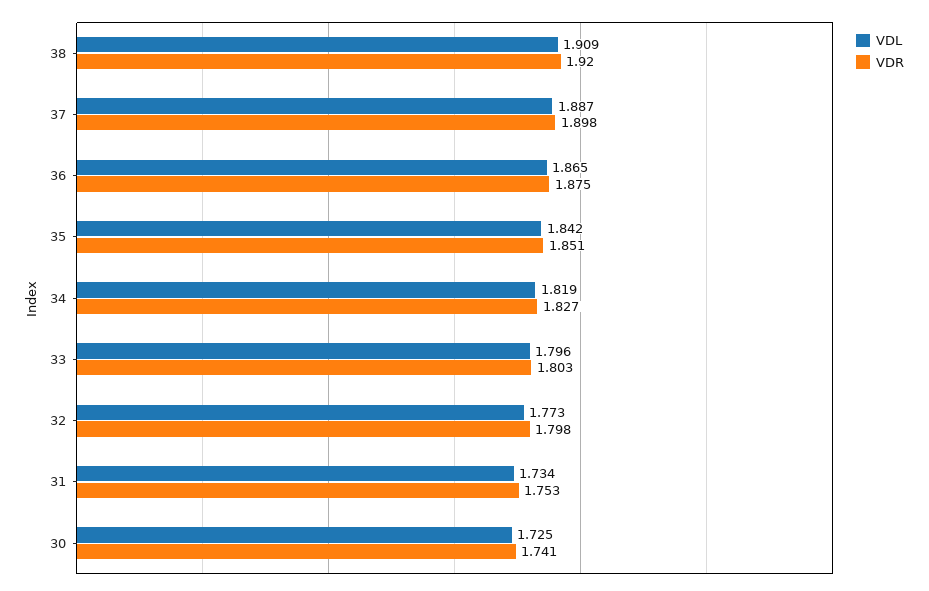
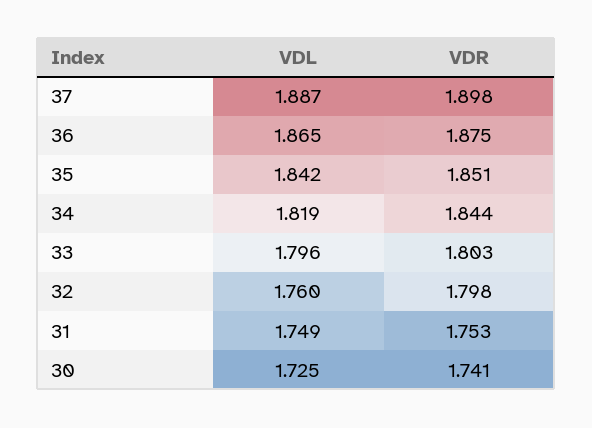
VDL, 38: 1.909 -> none
VDR, 38: 1.92 -> none
VDR, 34: 1.827 -> 1.844
VDL, 32: 1.773 -> 1.76
VDL, 31: 1.734 -> 1.749

